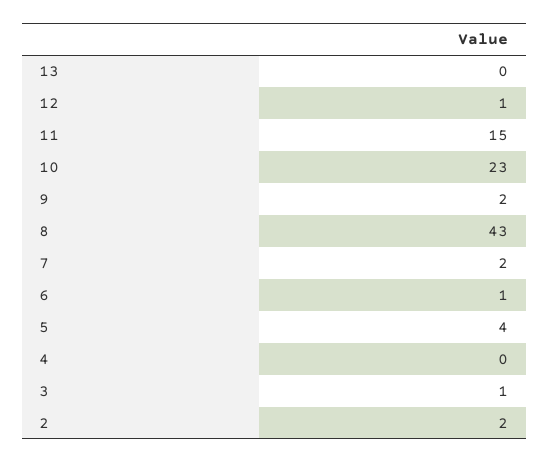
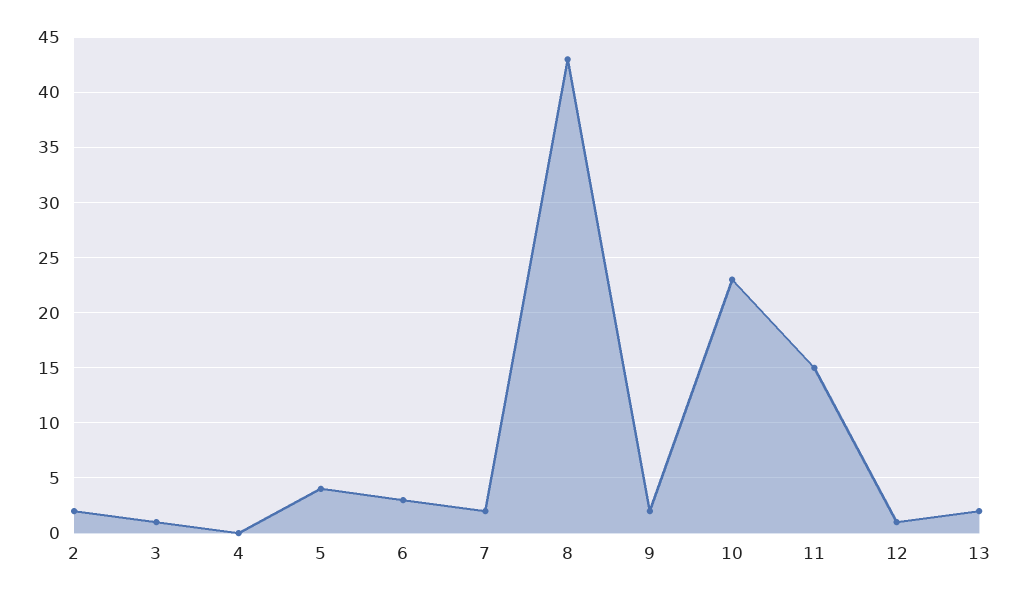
13: 0 -> 2
6: 1 -> 3

